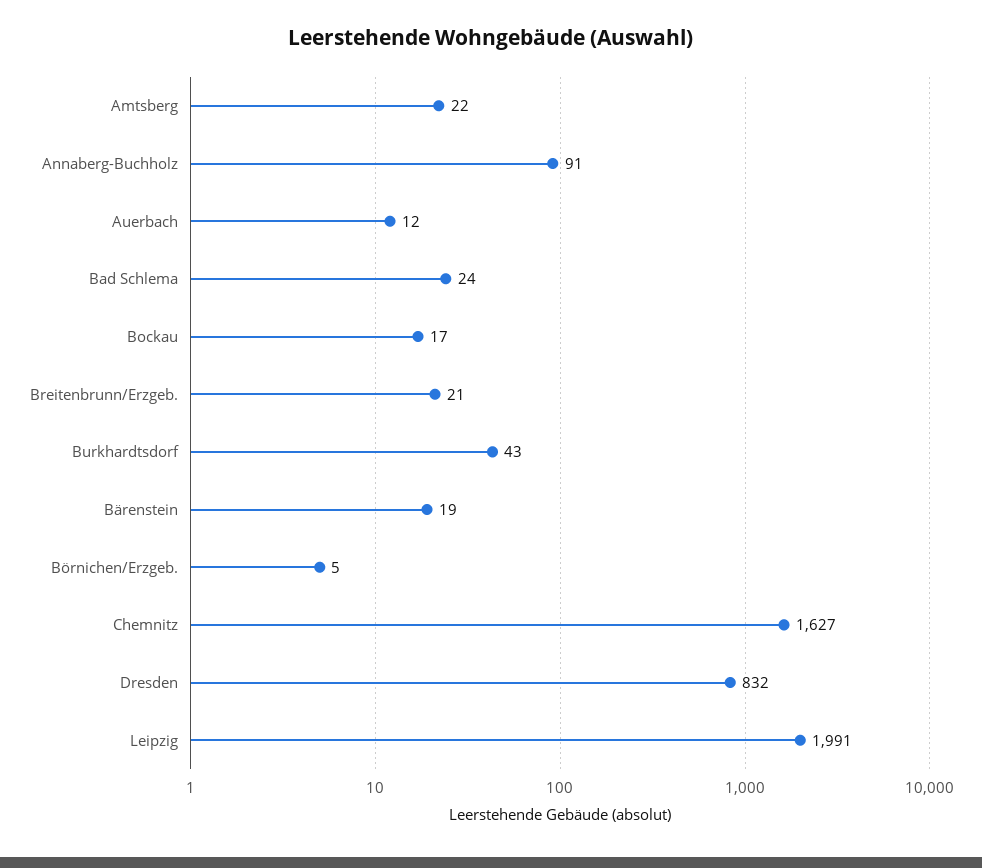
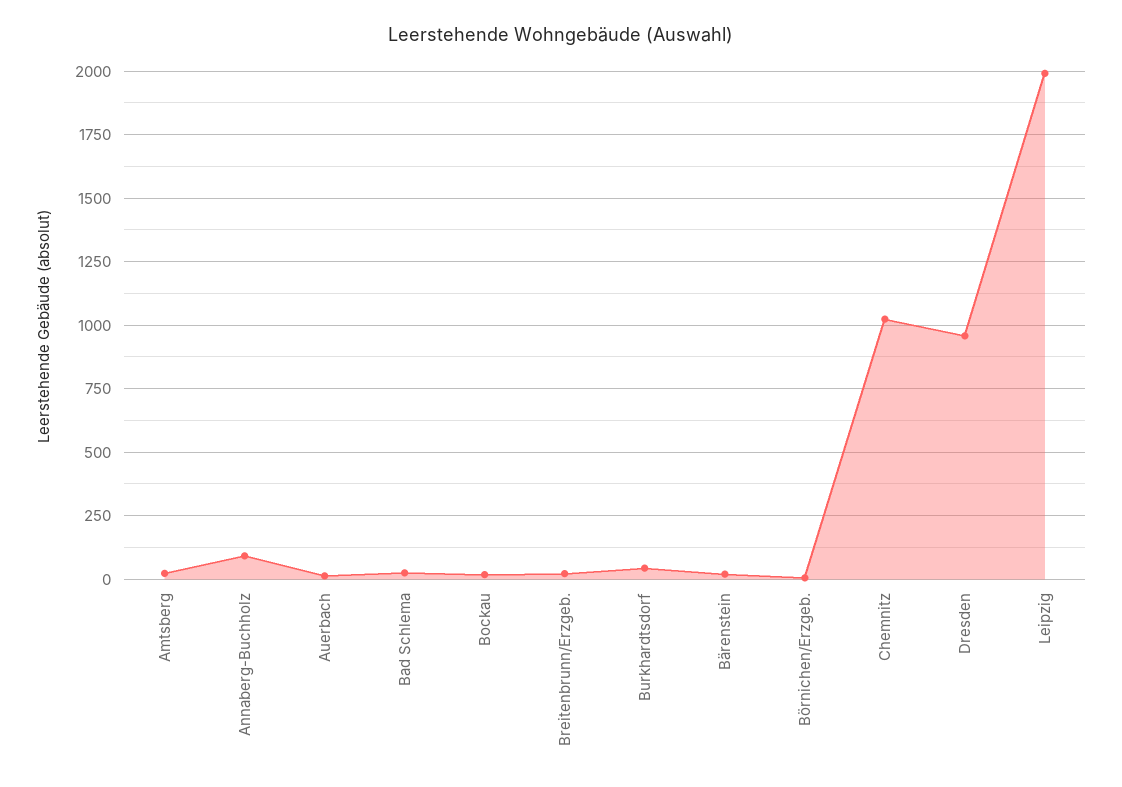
Chemnitz: 1627 -> 1025
Dresden: 832 -> 950

